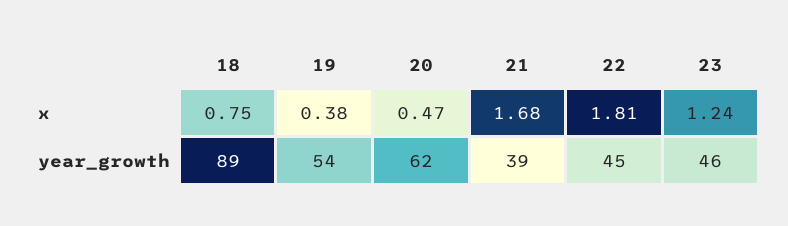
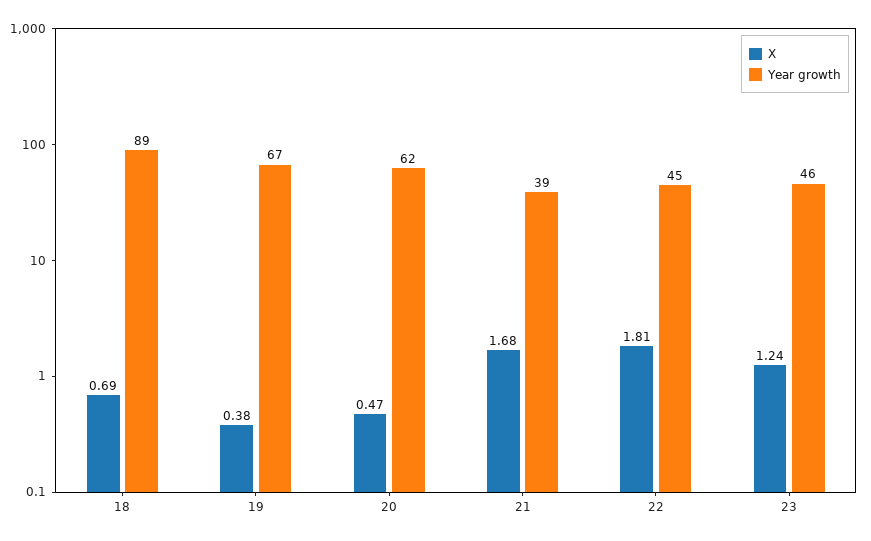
x, 18: 0.75 -> 0.69
year_growth, 19: 54 -> 67

